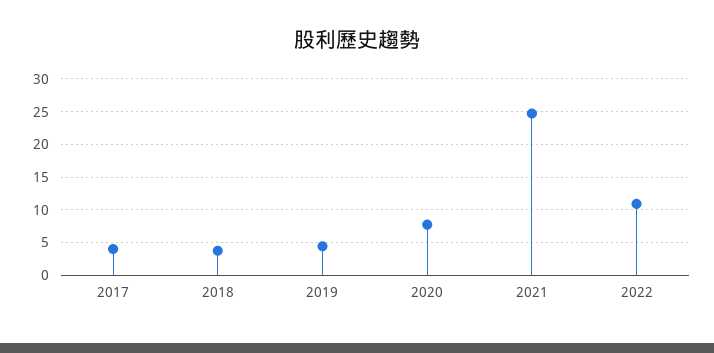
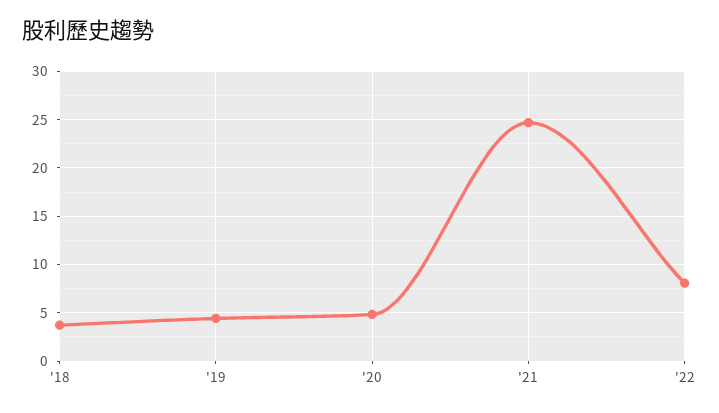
2017: 4 -> none
2020: 8 -> 5
2022: 11 -> 8

